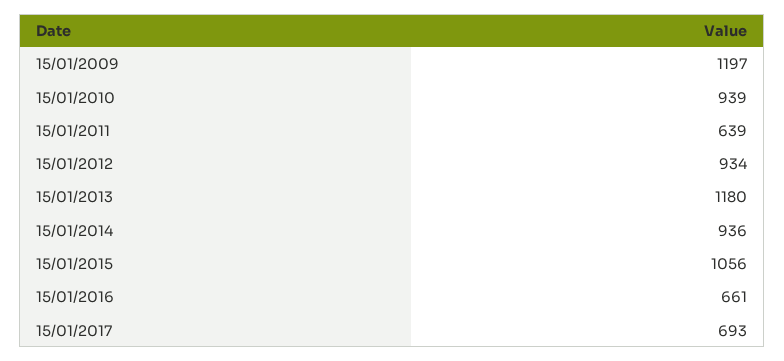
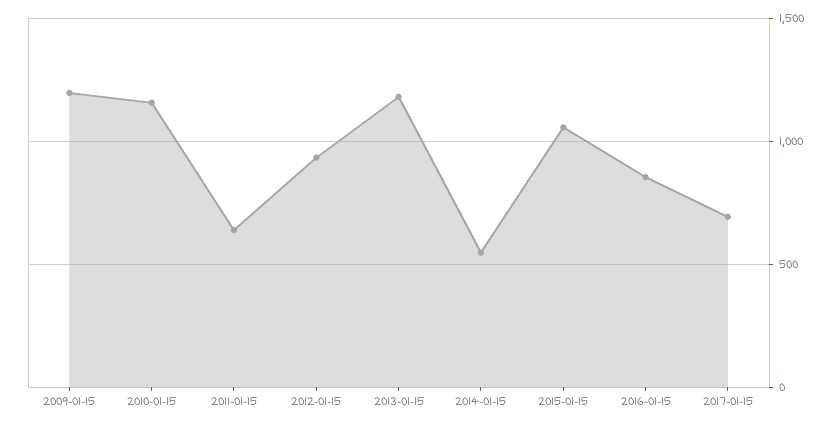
15/01/2010: 939 -> 1150
15/01/2014: 936 -> 550
15/01/2016: 661 -> 850

